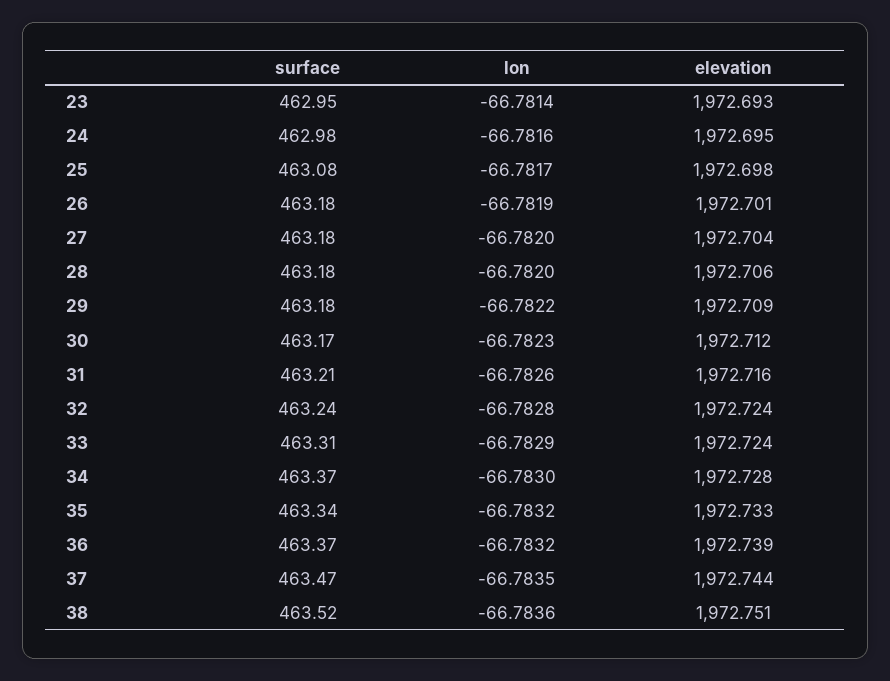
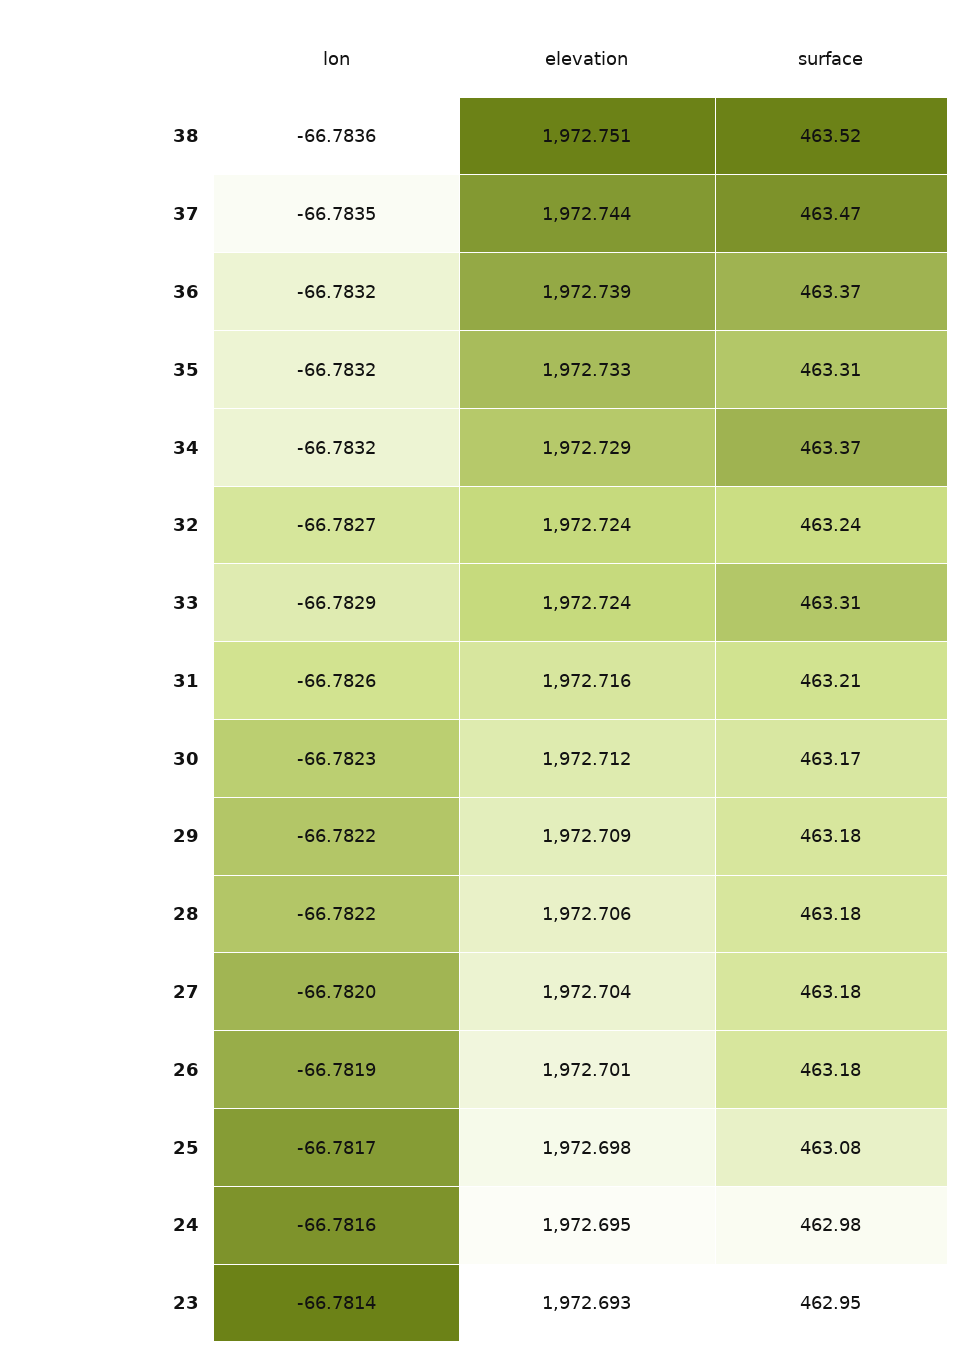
lon, 28: -66.782 -> -66.7822
lon, 32: -66.7828 -> -66.7827
lon, 34: -66.783 -> -66.7832
elevation, 34: 1972.728 -> 1972.729
surface, 35: 463.34 -> 463.31

